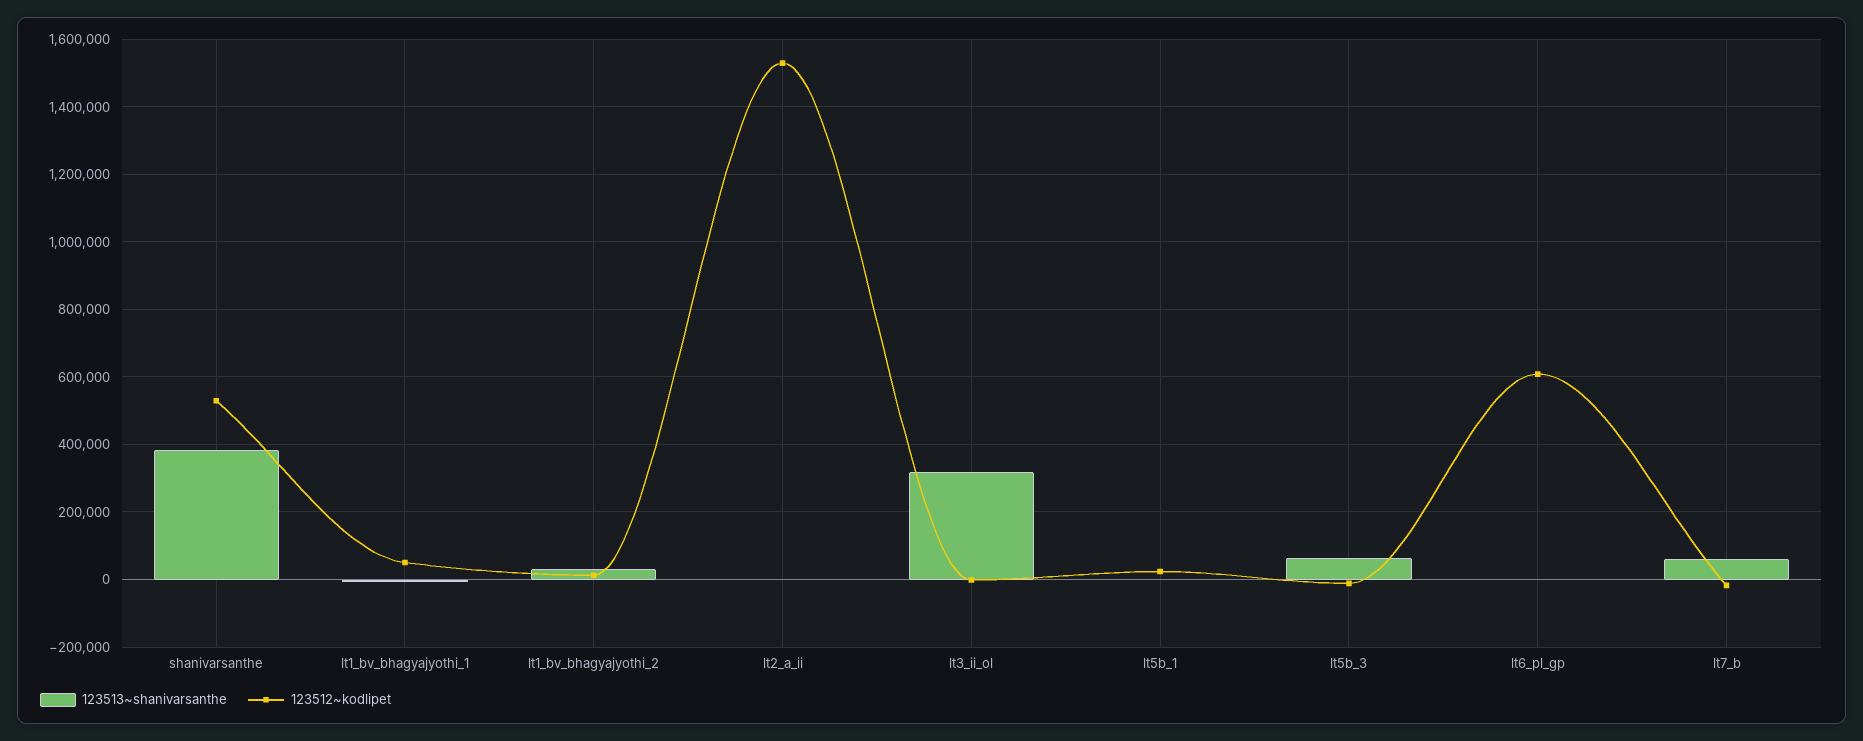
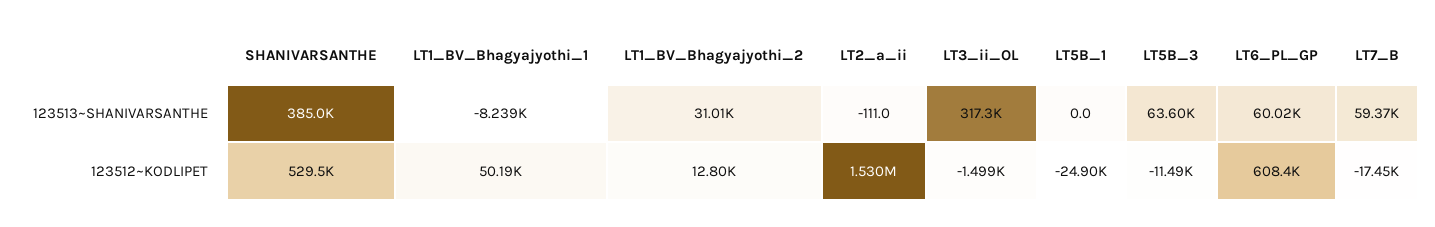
123512~kodlipet, lt5b_1: 20000 -> -24900
123513~shanivarsanthe, lt6_pl_gp: 0 -> 60020

